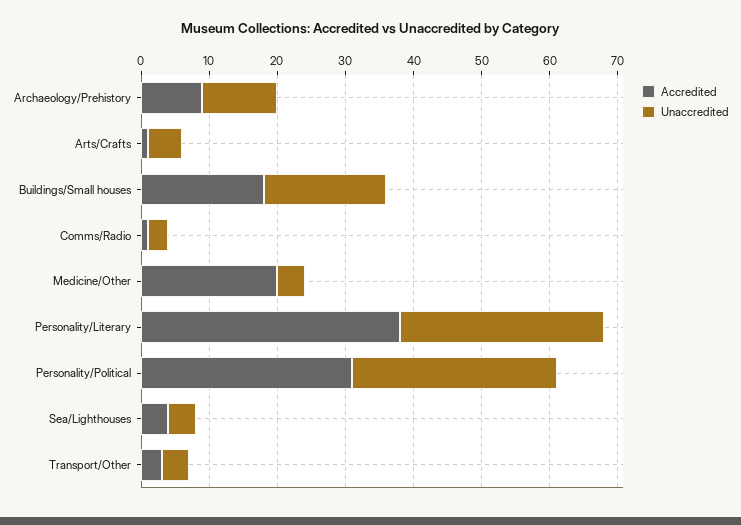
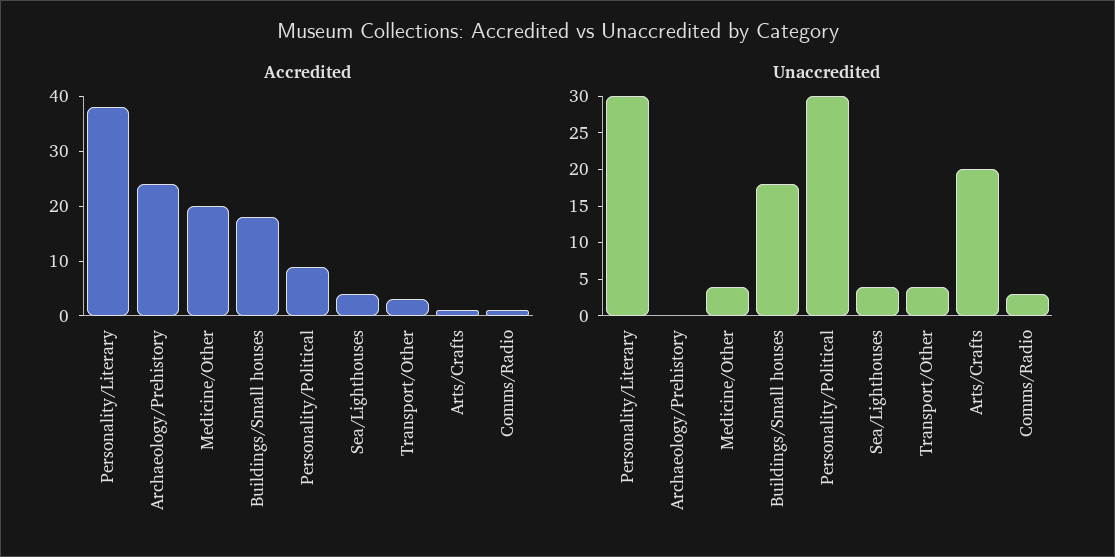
Accredited, Archaeology/Prehistory: 10 -> 25
Unaccredited, Archaeology/Prehistory: 10 -> 0
Unaccredited, Arts/Crafts: 5 -> 20
Accredited, Personality/Political: 30 -> 10

